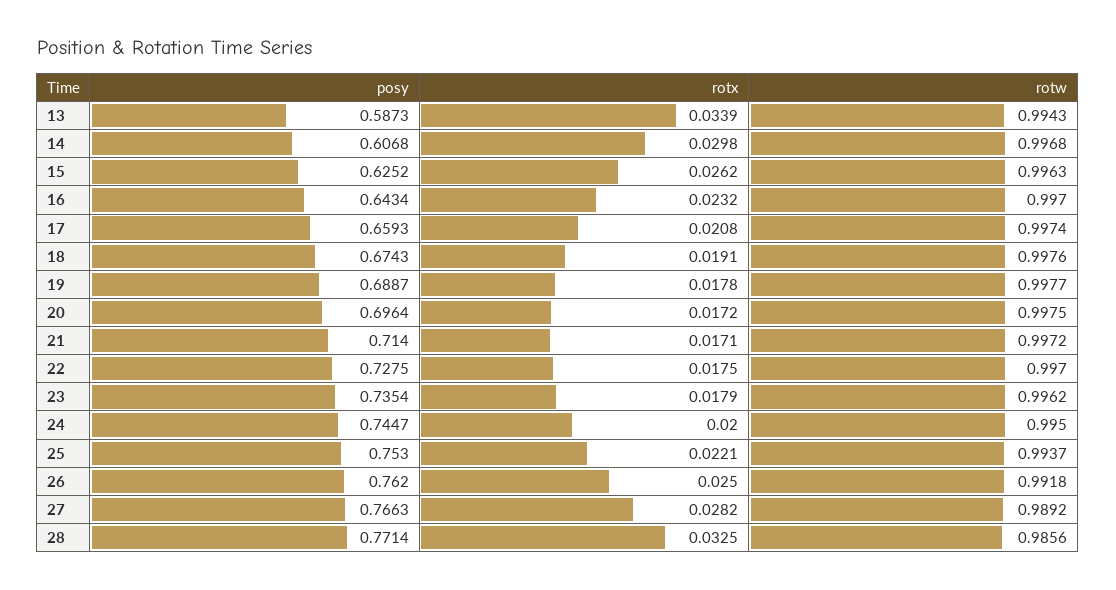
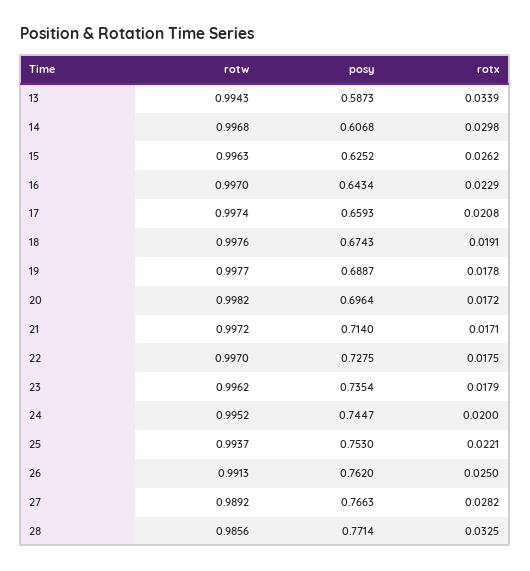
rotx, 16: 0.0232 -> 0.0229
rotw, 20: 0.9975 -> 0.9982
rotw, 24: 0.995 -> 0.9952
rotw, 26: 0.9918 -> 0.9913

